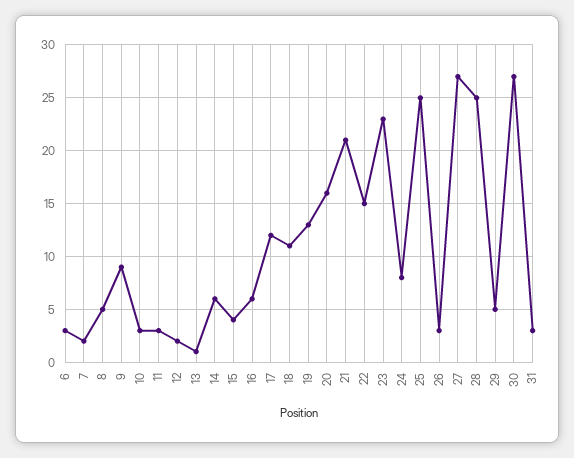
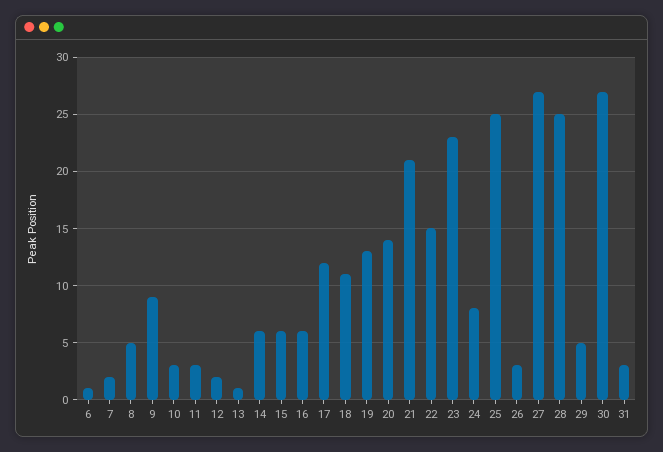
6: 3 -> 1
15: 4 -> 6
20: 16 -> 14

